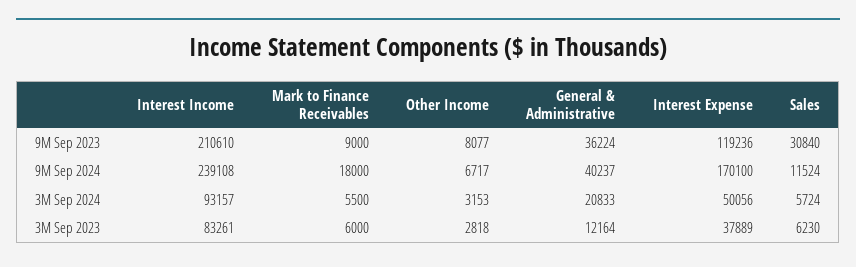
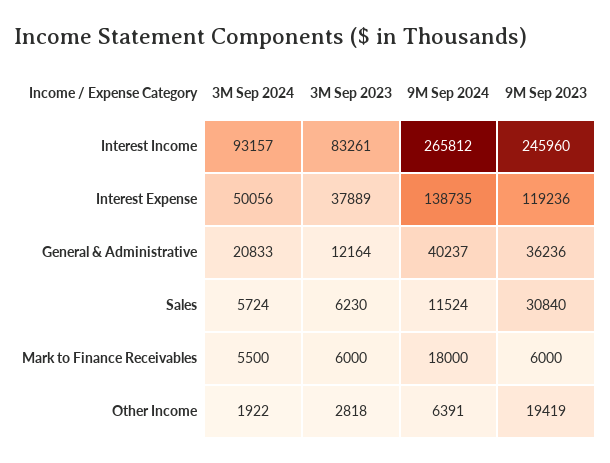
Interest Income, 9M Sep 2023: 210610 -> 245960
Mark to Finance Receivables, 9M Sep 2023: 9000 -> 6000
Other Income, 9M Sep 2023: 8077 -> 19419
General & Administrative, 9M Sep 2023: 36224 -> 36236
Interest Income, 9M Sep 2024: 239108 -> 265812
Other Income, 9M Sep 2024: 6717 -> 6391
Interest Expense, 9M Sep 2024: 170100 -> 138735
Other Income, 3M Sep 2024: 3153 -> 1922

